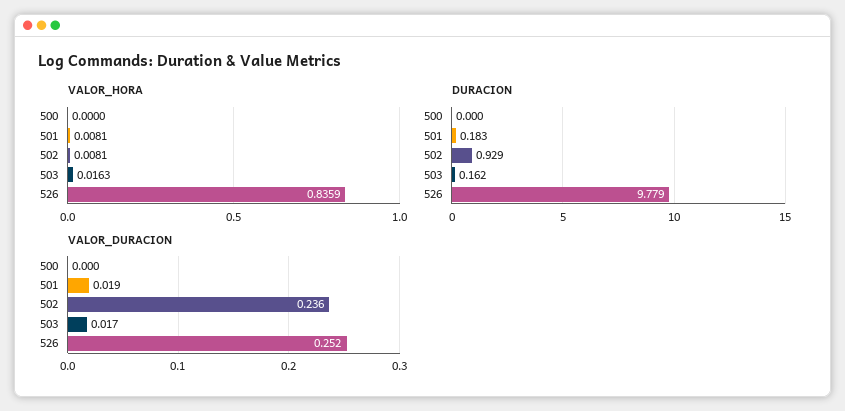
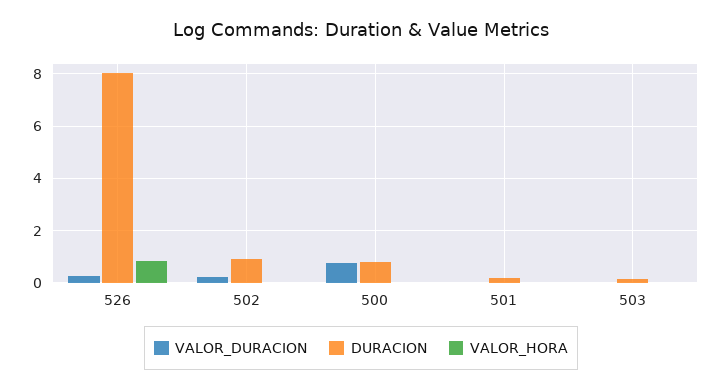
DURACION, 500: 0 -> 0.75
DURACION, 526: 9.779 -> 8
VALOR_DURACION, 500: 0 -> 0.75

